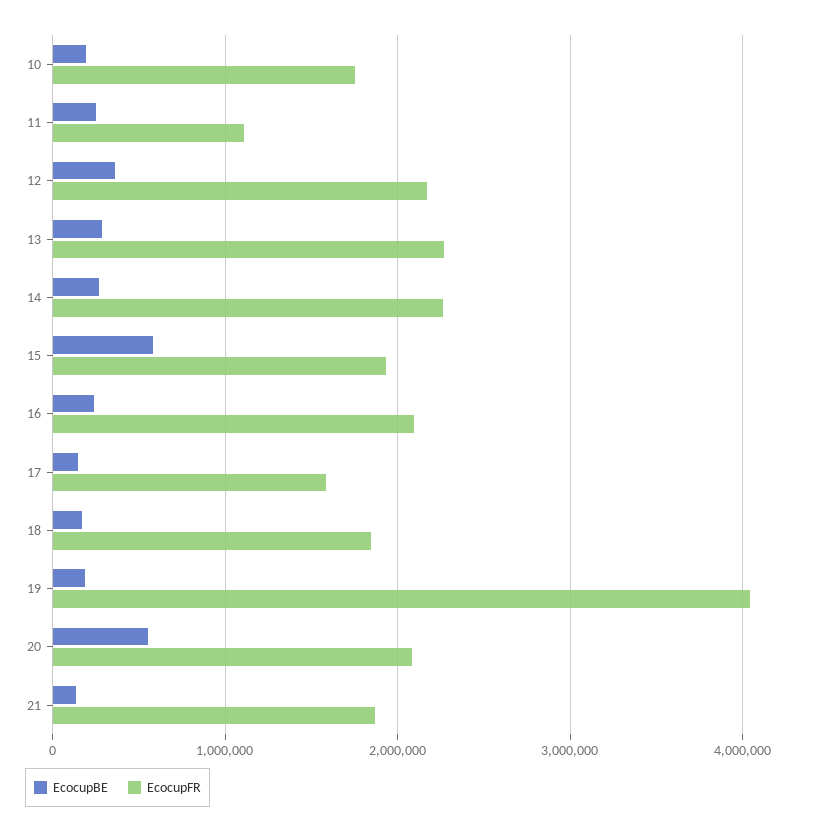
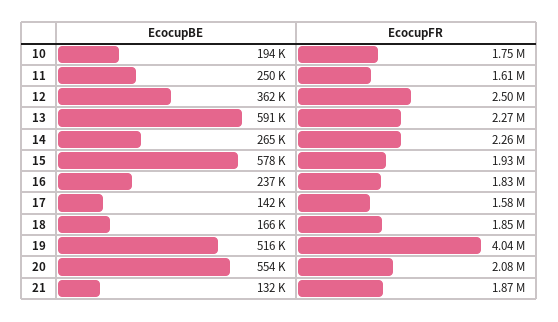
EcocupFR, 11: 1100000 -> 1610000
EcocupFR, 12: 2200000 -> 2500000
EcocupBE, 13: 300000 -> 591000
EcocupFR, 16: 2100000 -> 1830000
EcocupBE, 19: 200000 -> 516000

